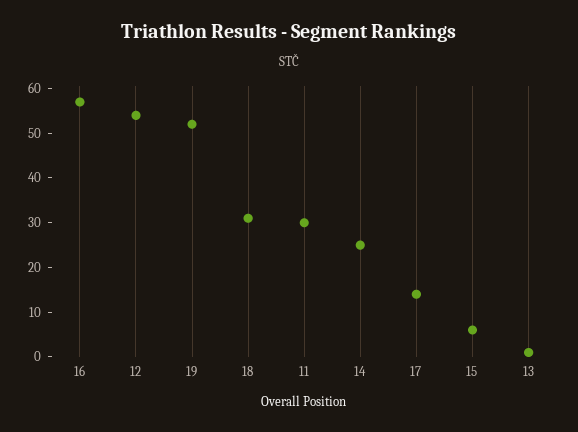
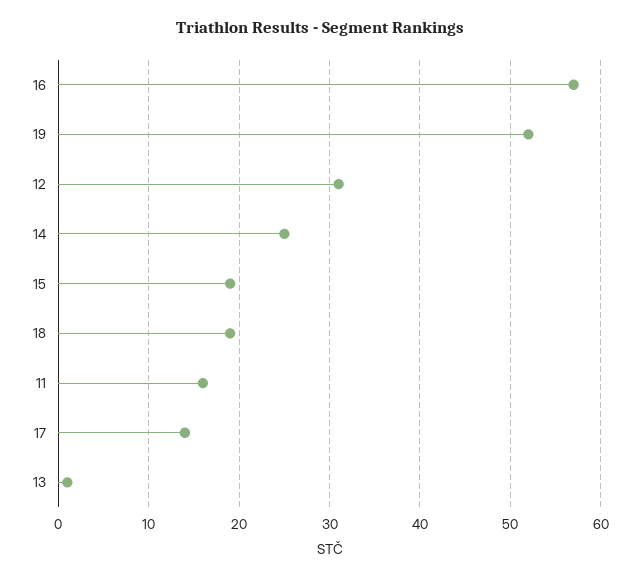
12: 55 -> 31
18: 30 -> 19
11: 30 -> 16
15: 5 -> 19

